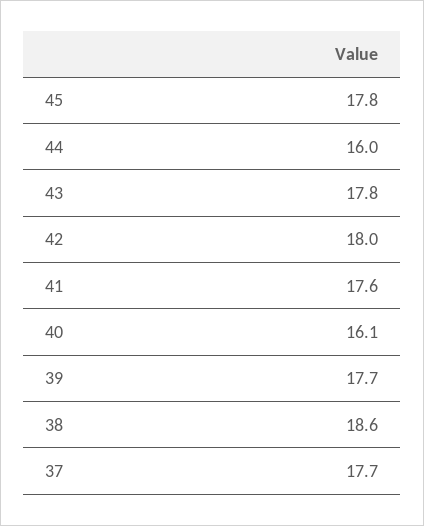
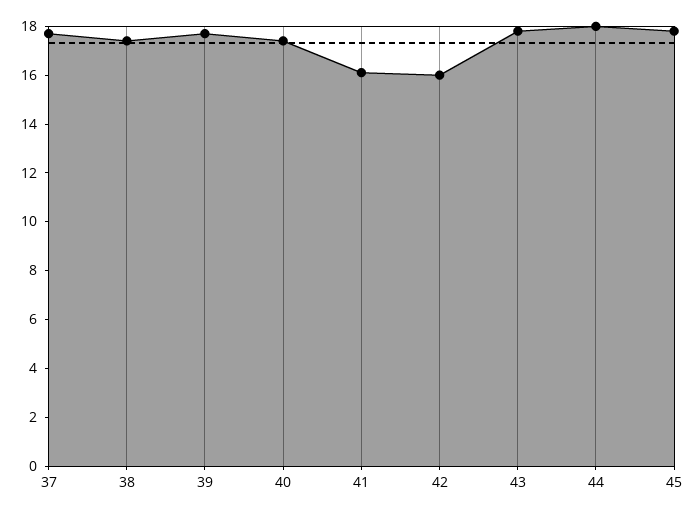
44: 16 -> 18
42: 18 -> 16
41: 17.6 -> 16
40: 16.1 -> 17.5
38: 18.6 -> 17.5

